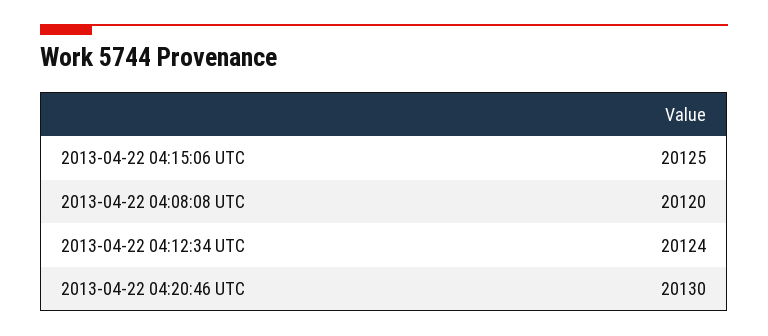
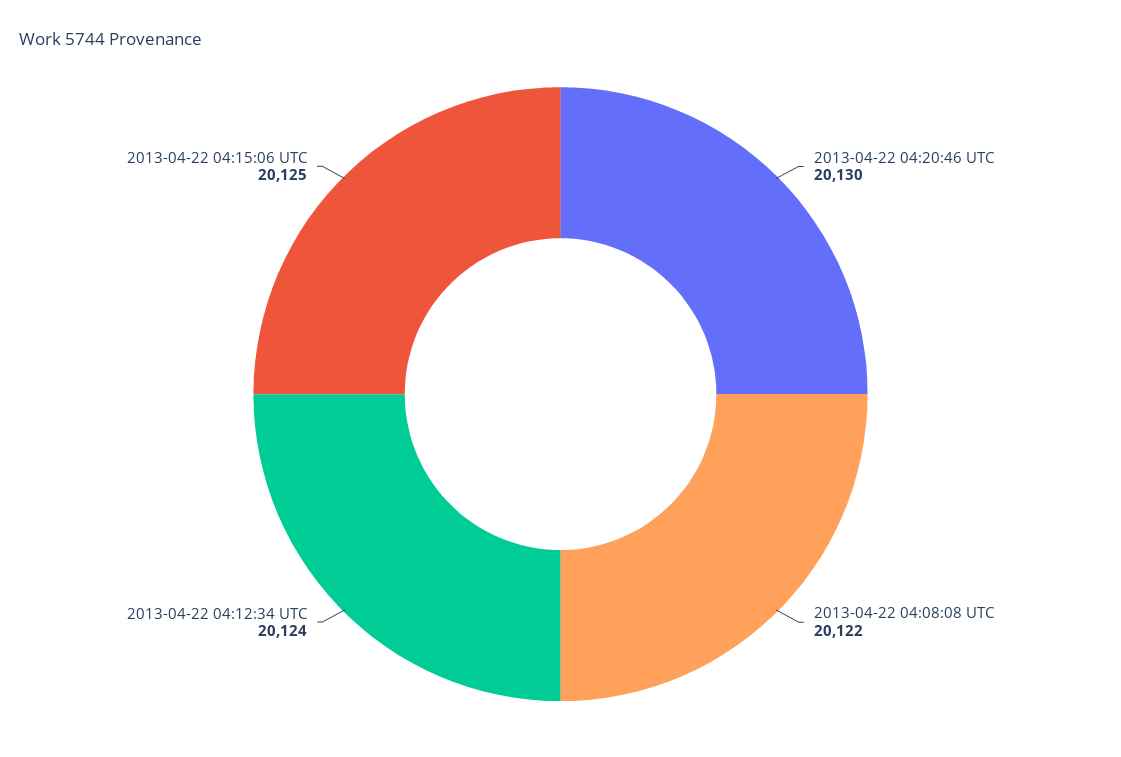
2013-04-22 04:08:08 UTC: 20120 -> 20122

